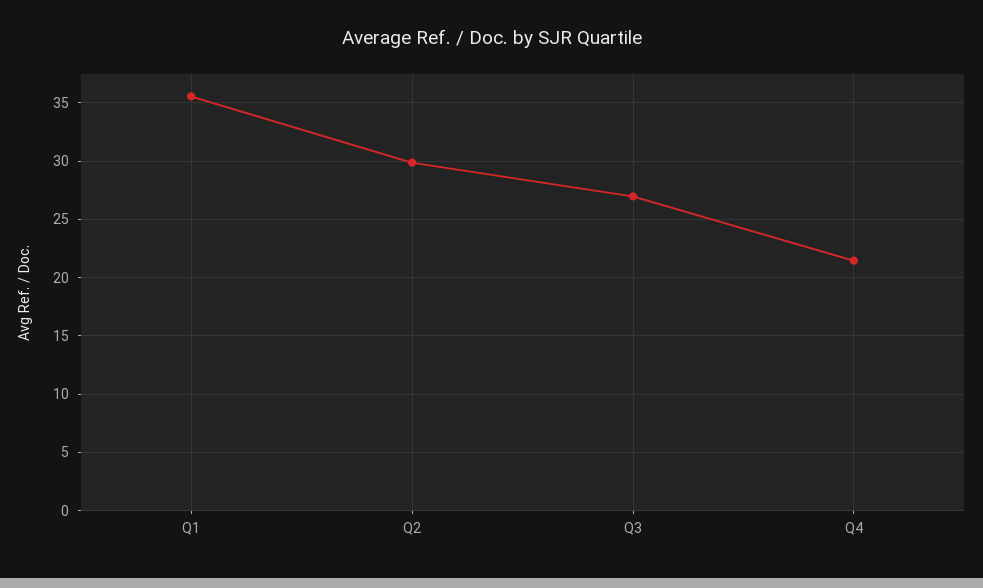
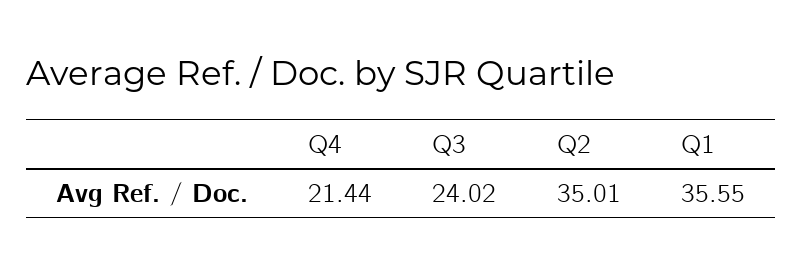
Q2: 30 -> 35.01
Q3: 27 -> 24.02

